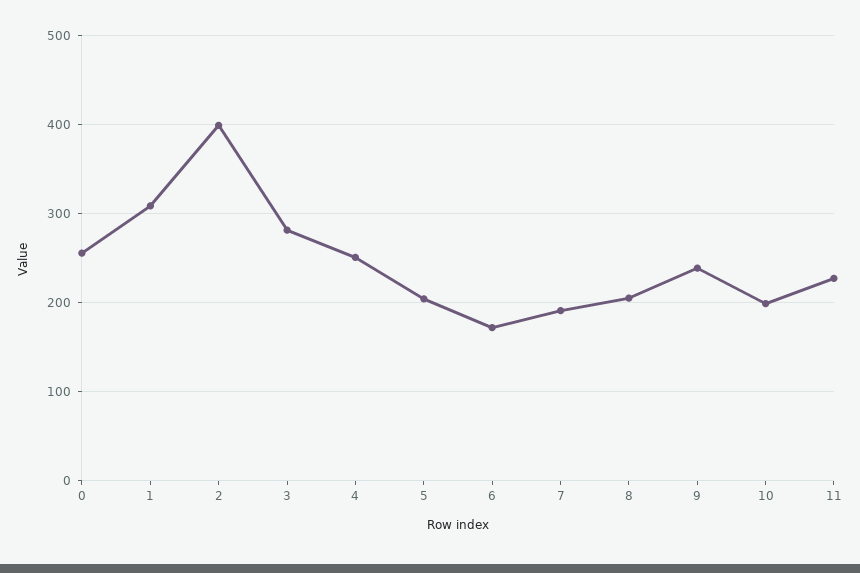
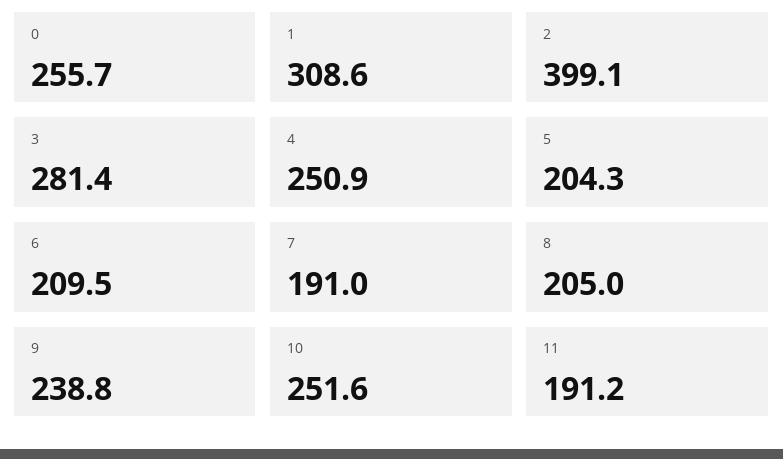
6: 170 -> 209.5
10: 200 -> 251.6
11: 230 -> 191.2

